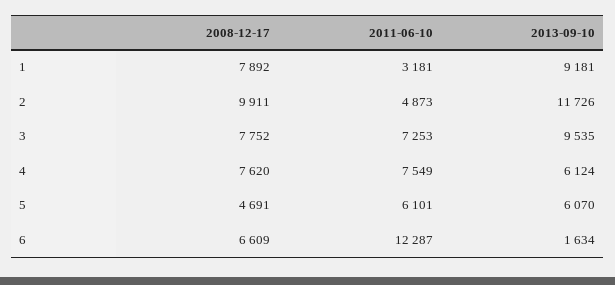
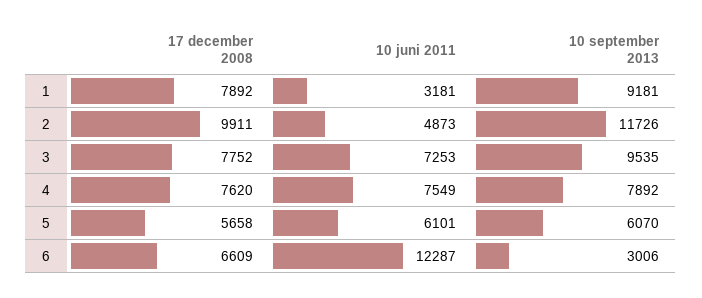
2013-09-10, 4: 6124 -> 7892
2008-12-17, 5: 4691 -> 5658
2013-09-10, 6: 1634 -> 3006

